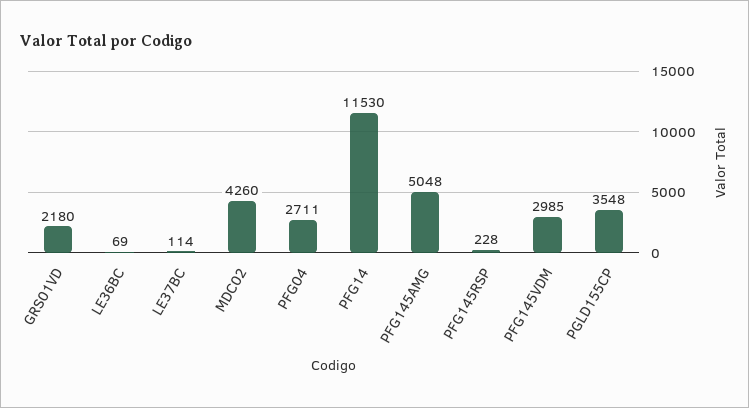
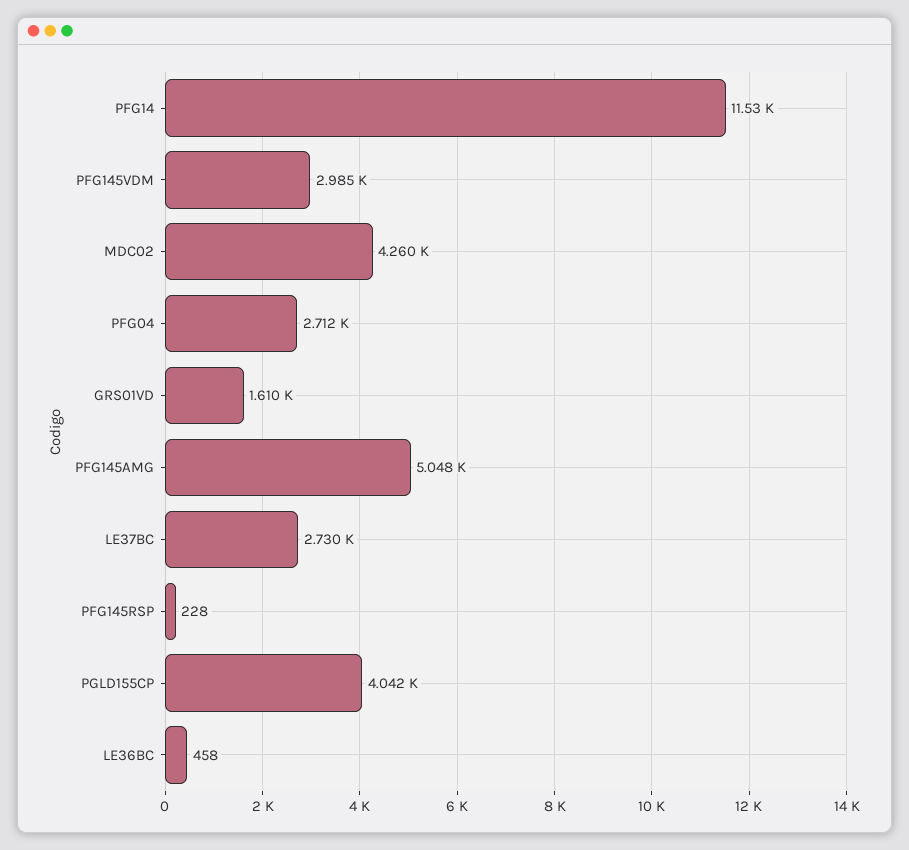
GRS01VD: 2180 -> 1610
LE36BC: 69 -> 458
LE37BC: 114 -> 2730
PFG04: 2711 -> 2712
PGLD155CP: 3548 -> 4042

